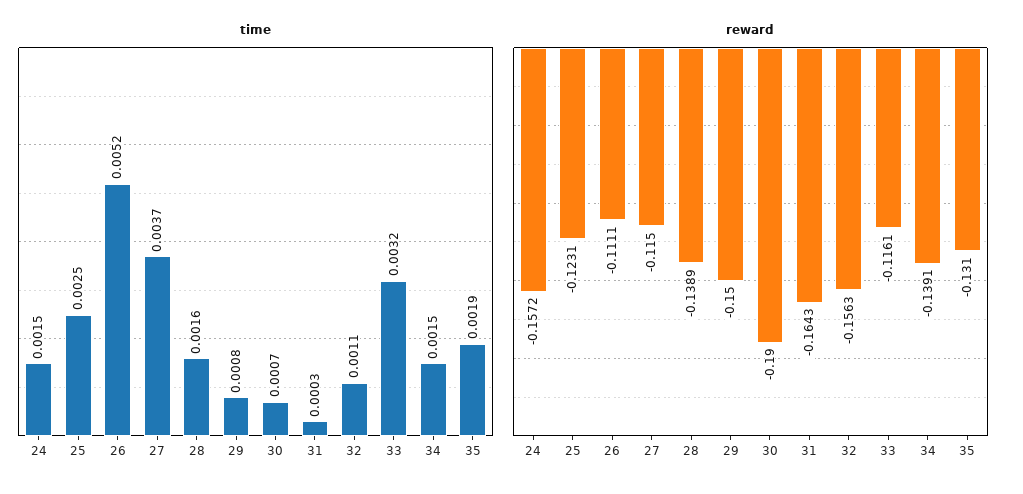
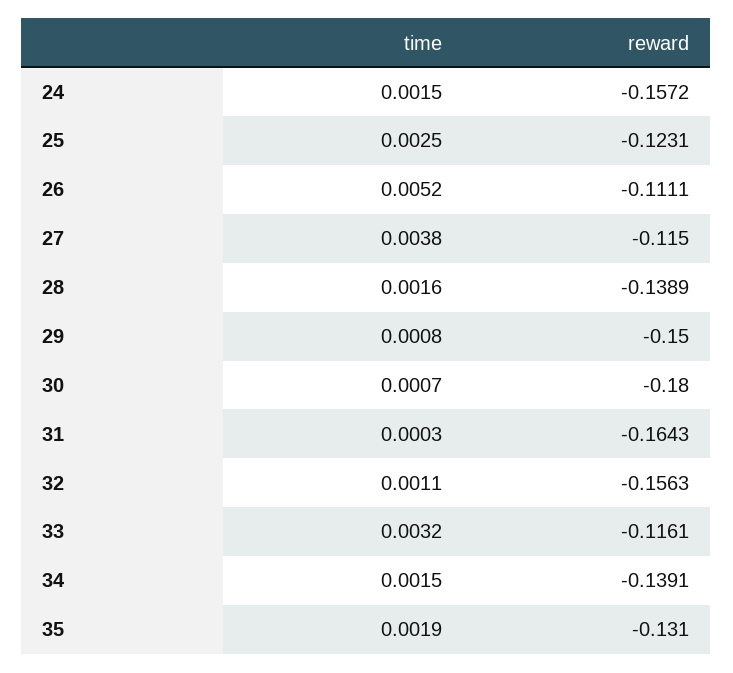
time, 27: 0.0037 -> 0.0038
reward, 30: -0.19 -> -0.18

